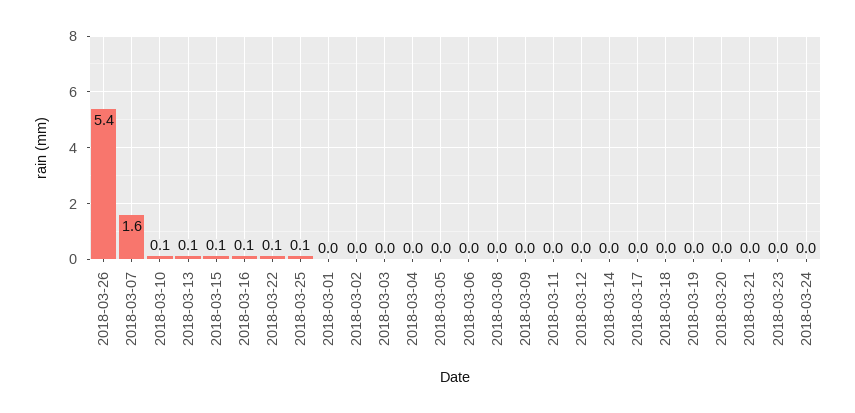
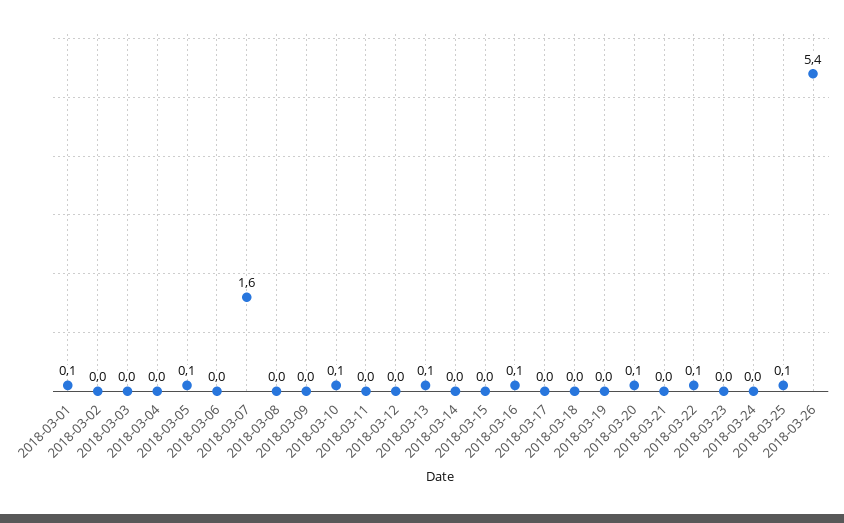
2018-03-15: 0.1 -> 0
2018-03-01: 0 -> 0.1
2018-03-05: 0 -> 0.1
2018-03-20: 0 -> 0.1

